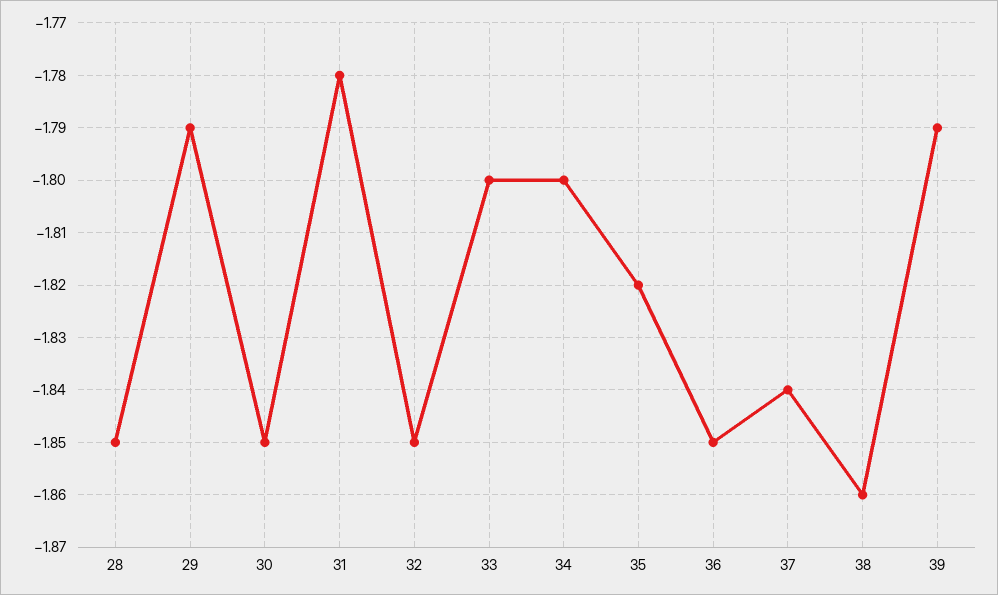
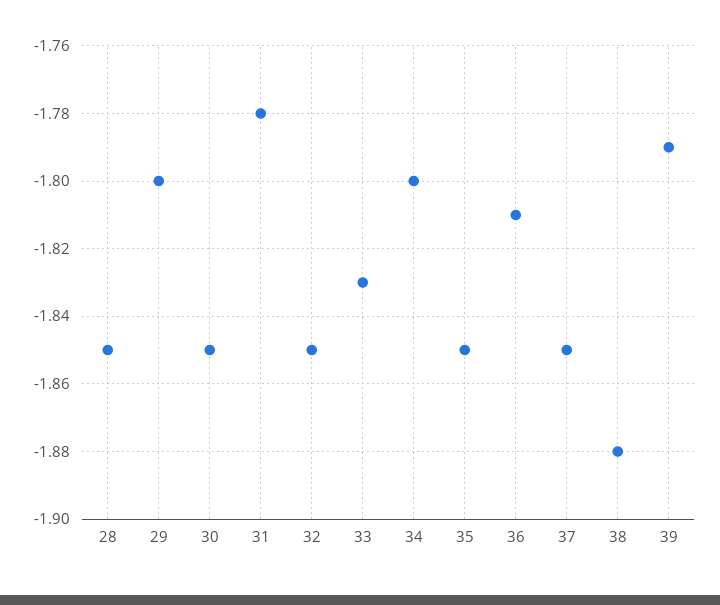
29: -1.79 -> -1.8
33: -1.8 -> -1.83
35: -1.82 -> -1.85
36: -1.85 -> -1.81
37: -1.84 -> -1.85
38: -1.86 -> -1.88

